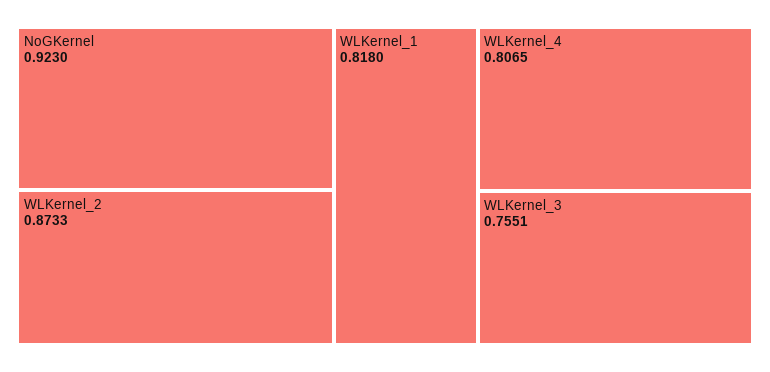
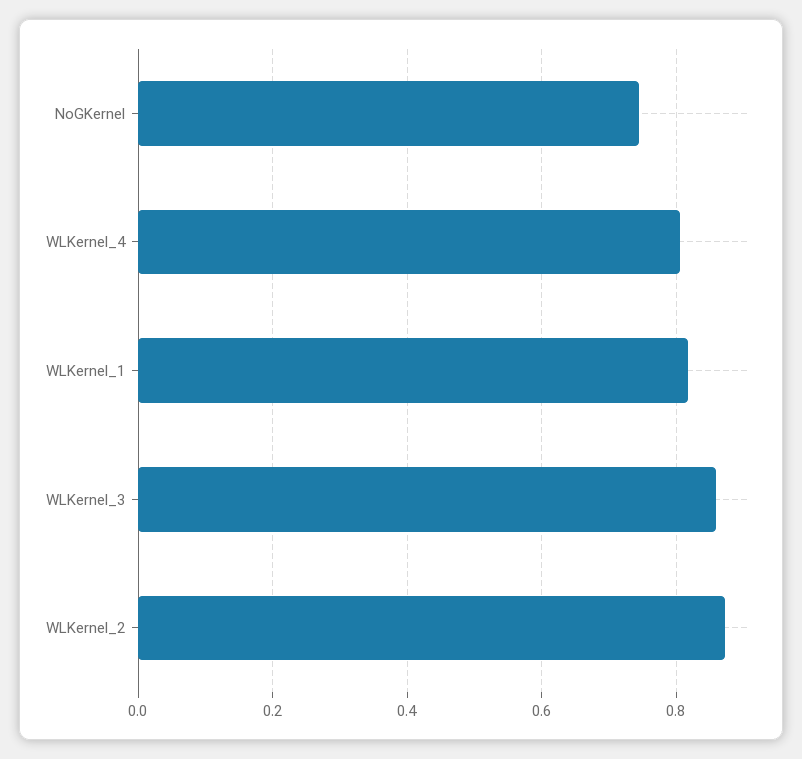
NoGKernel: 0.923 -> 0.74
WLKernel_3: 0.7551 -> 0.86

